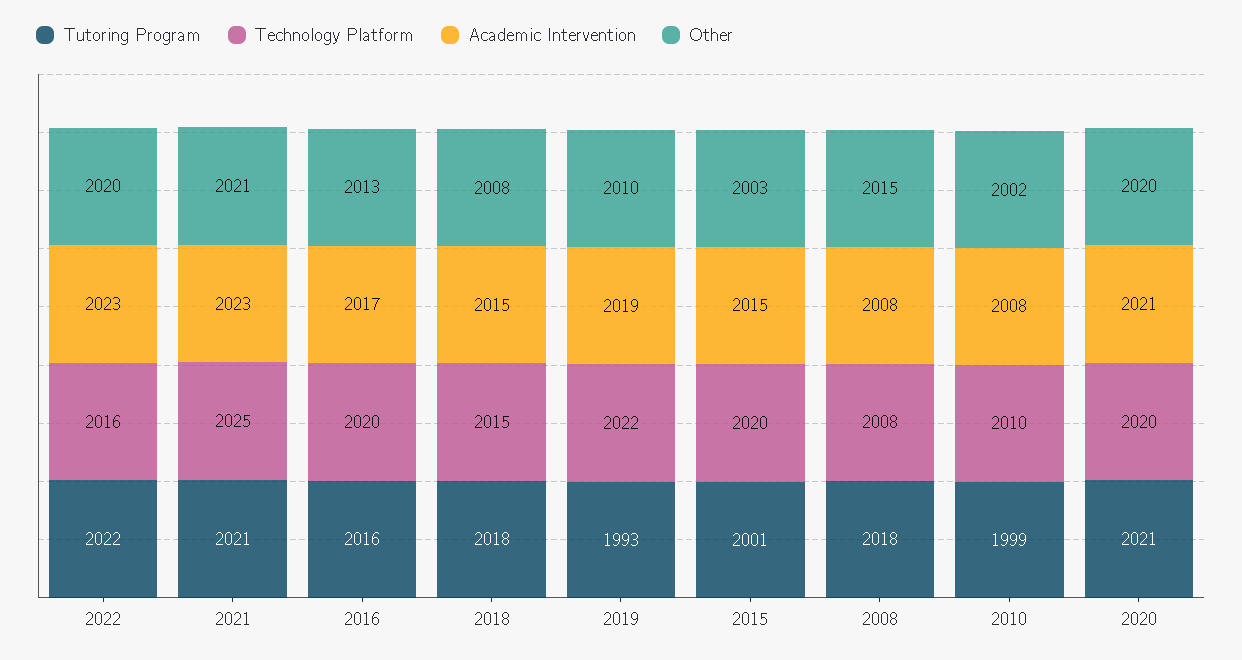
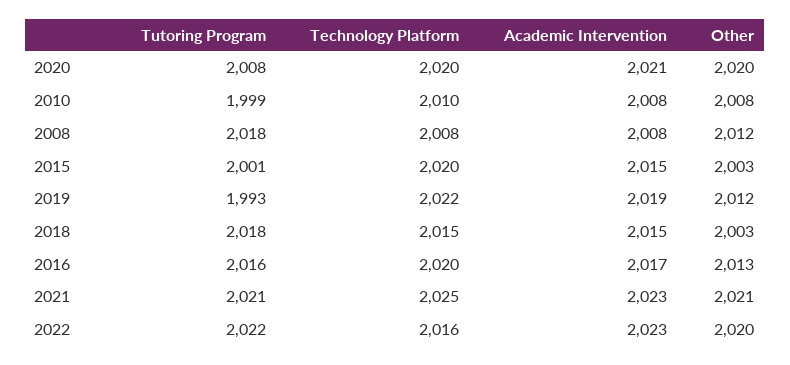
Other, 2018: 2008 -> 2003
Other, 2019: 2010 -> 2012
Other, 2008: 2015 -> 2012
Other, 2010: 2002 -> 2008
Tutoring Program, 2020: 2021 -> 2008

